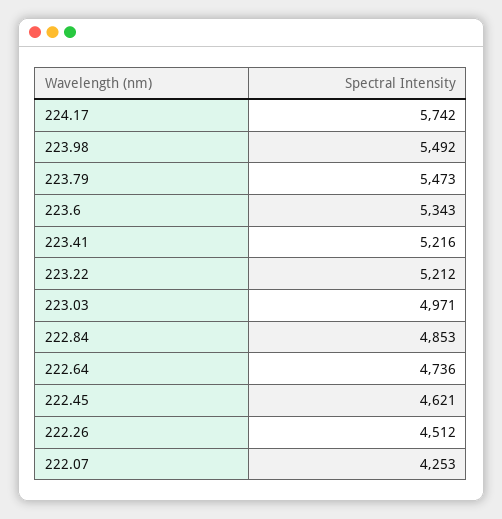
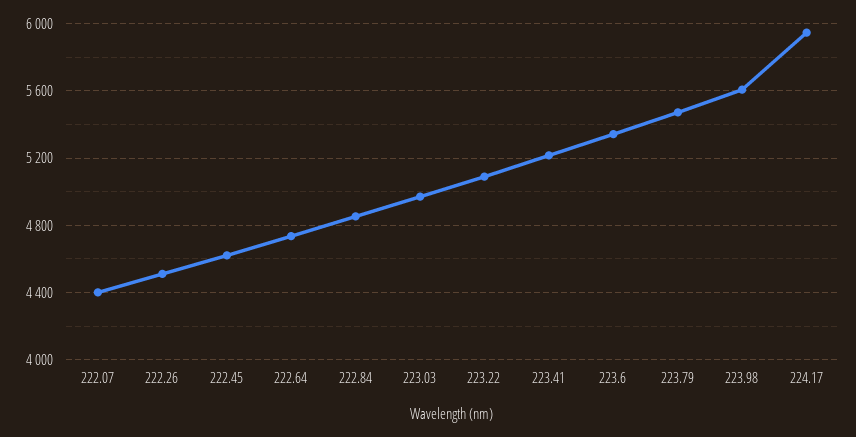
224.17: 5742 -> 5950
223.98: 5492 -> 5600
223.22: 5212 -> 5100
222.07: 4253 -> 4400

